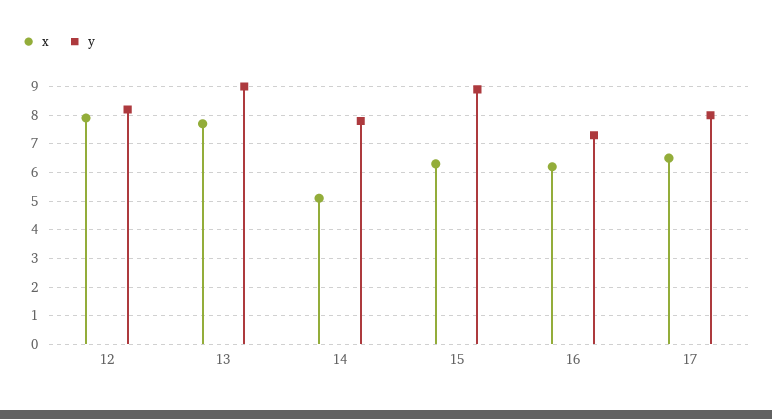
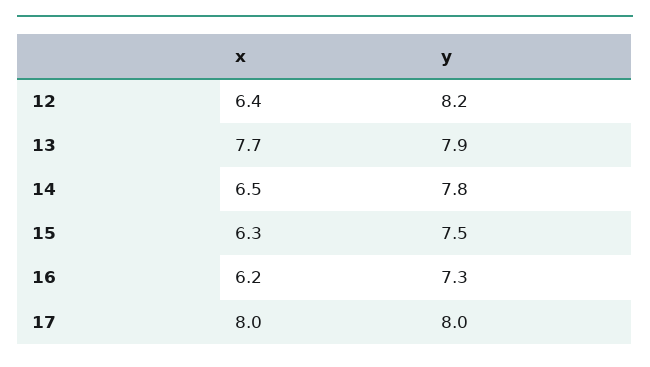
x, 12: 8 -> 6.4
y, 13: 9 -> 7.9
x, 14: 5 -> 6.5
y, 15: 9 -> 7.5
x, 17: 6.5 -> 8

